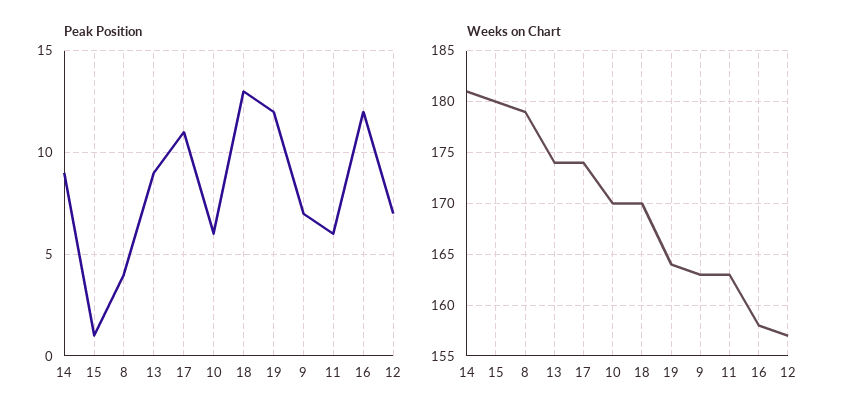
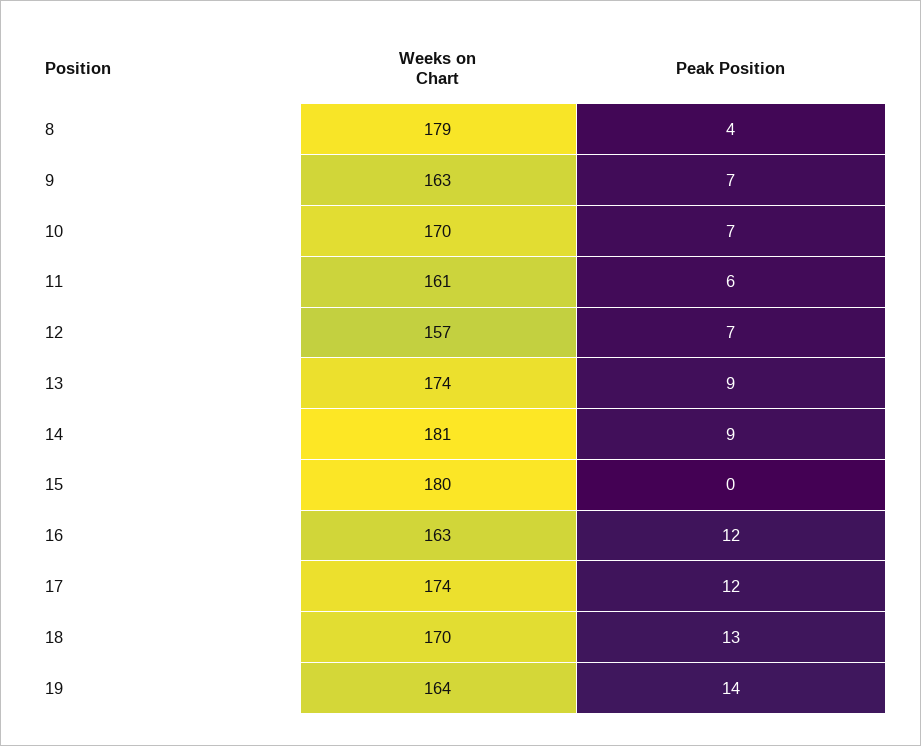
Peak Position, 15: 1 -> 0
Peak Position, 17: 11 -> 12
Peak Position, 10: 6 -> 7
Peak Position, 19: 12 -> 14
Weeks on Chart, 11: 163 -> 161
Weeks on Chart, 16: 158 -> 163

